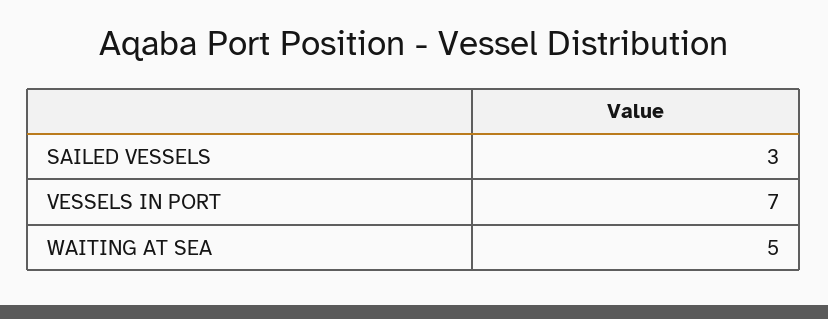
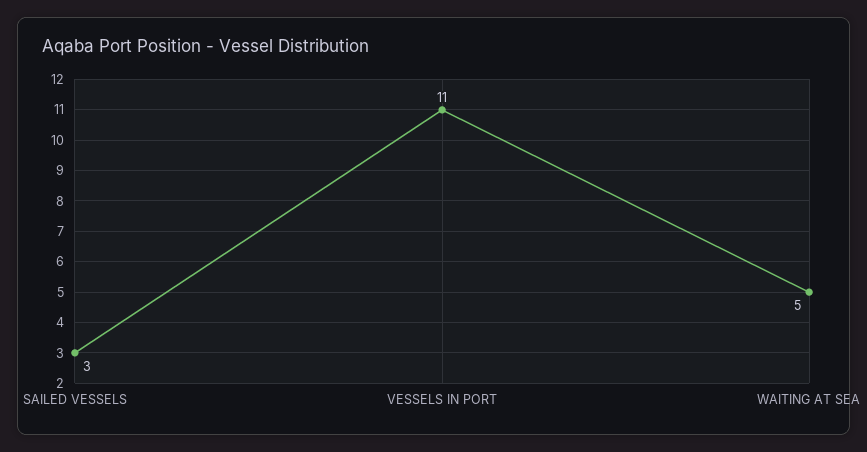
VESSELS IN PORT: 7 -> 11

